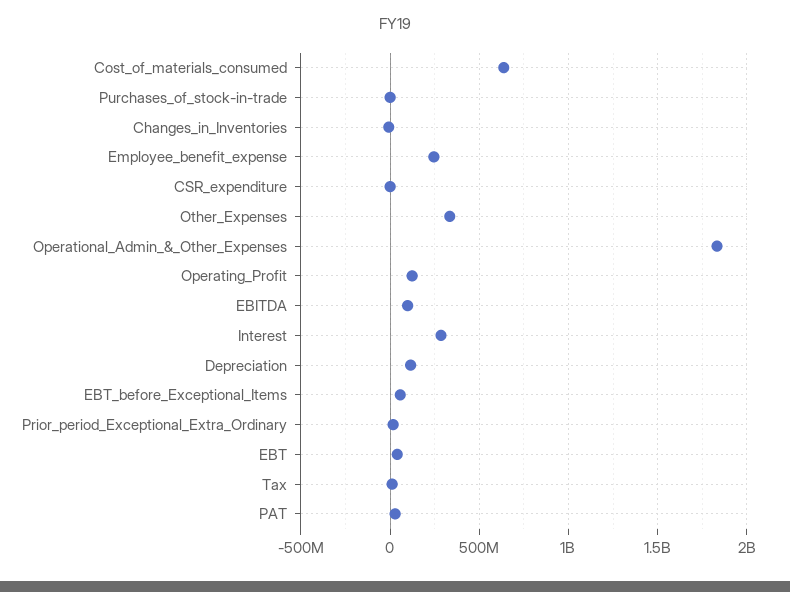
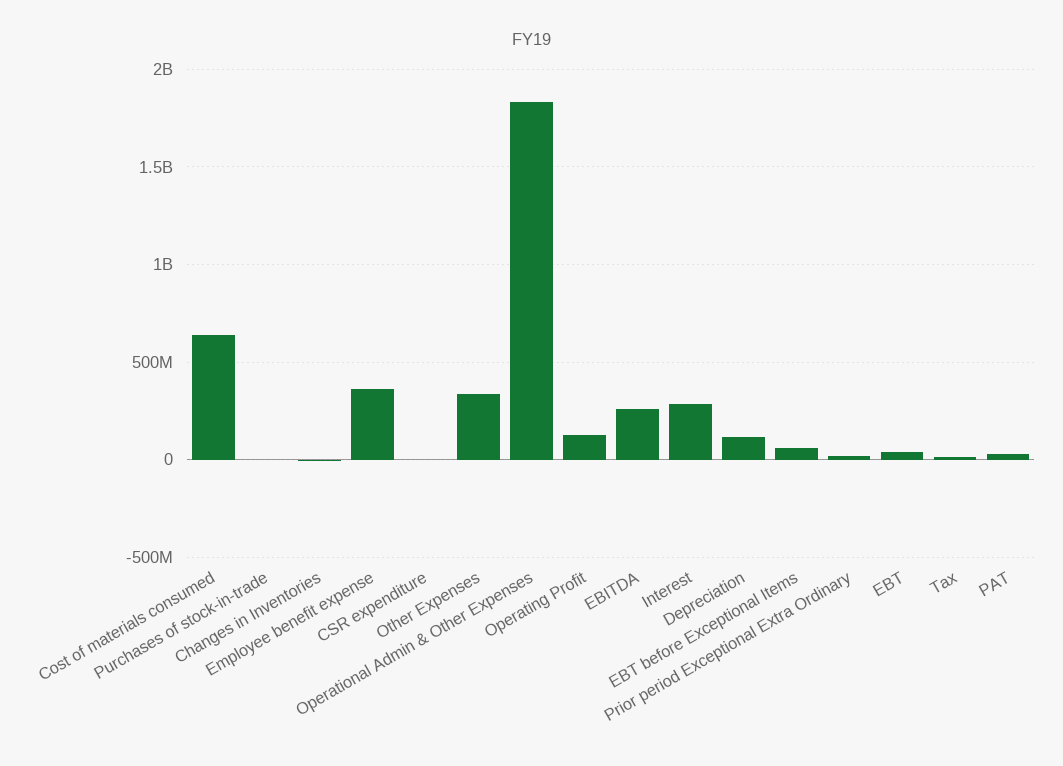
Employee_benefit_expense: 250000000 -> 350000000
EBITDA: 100000000 -> 250000000

